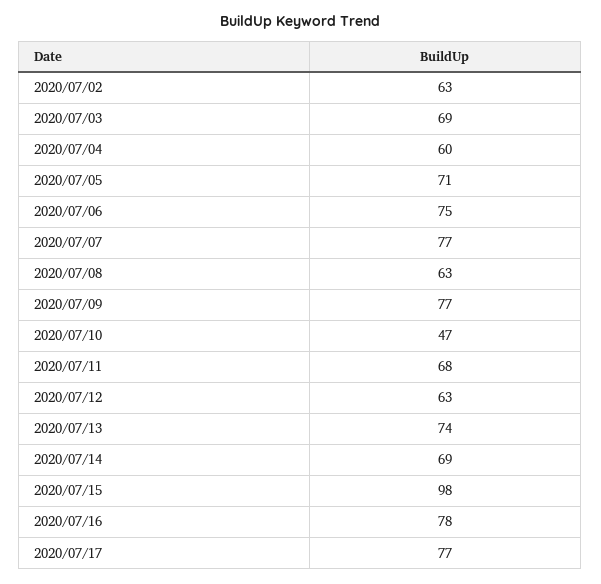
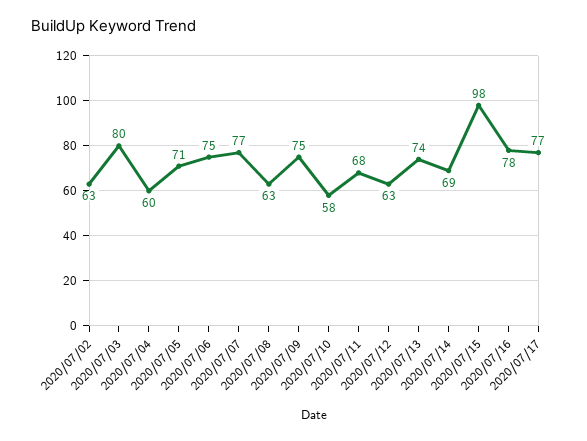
2020/07/03: 69 -> 80
2020/07/09: 77 -> 75
2020/07/10: 47 -> 58

